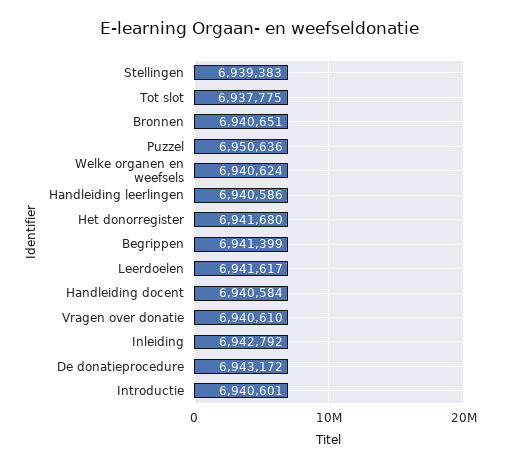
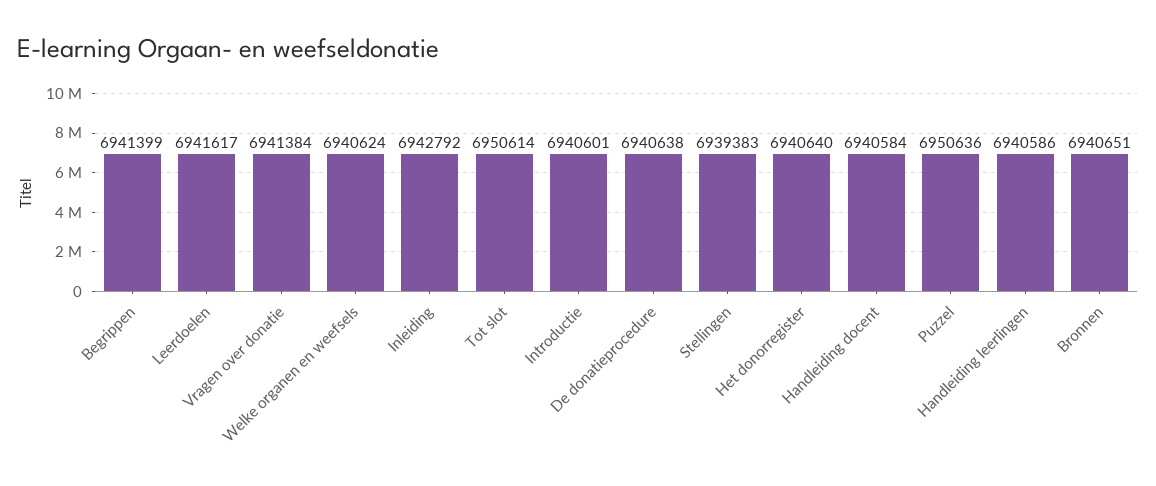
Tot slot: 6937775 -> 6950614
Het donorregister: 6941680 -> 6940640
Vragen over donatie: 6940610 -> 6941384
De donatieprocedure: 6943172 -> 6940638

